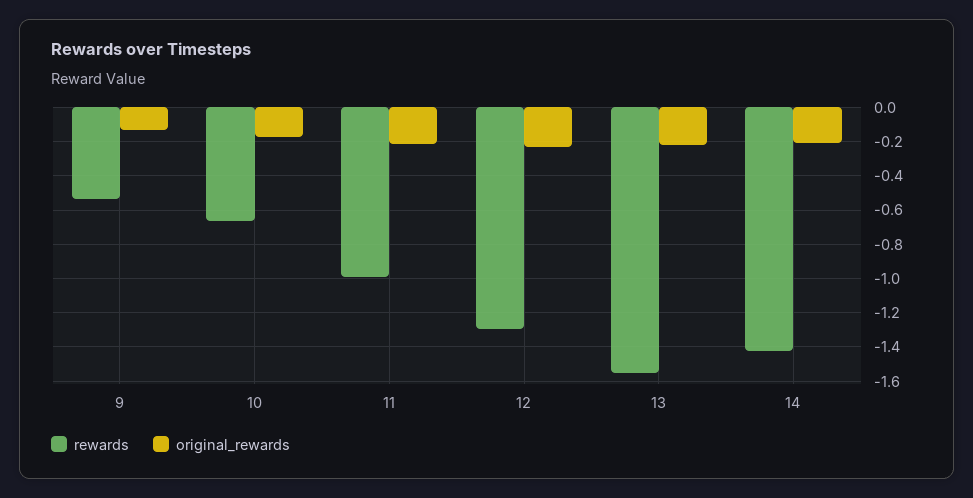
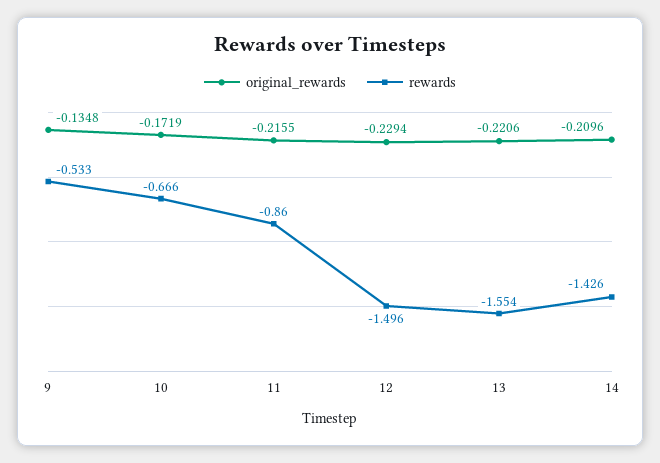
rewards, 11: -1 -> -0.86
rewards, 12: -1.3 -> -1.496

